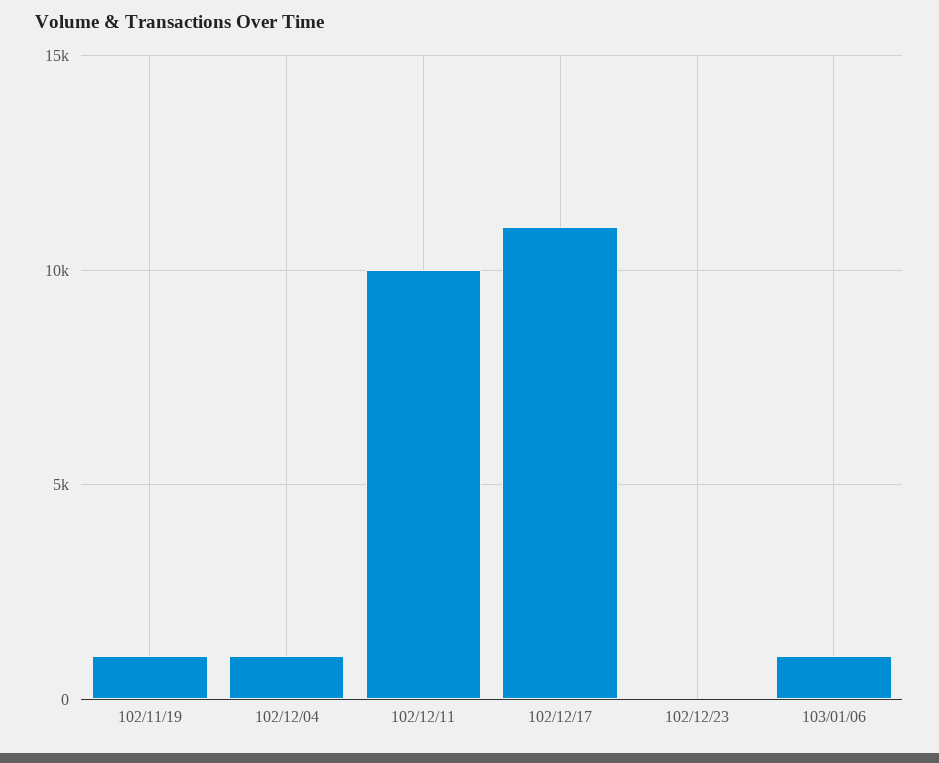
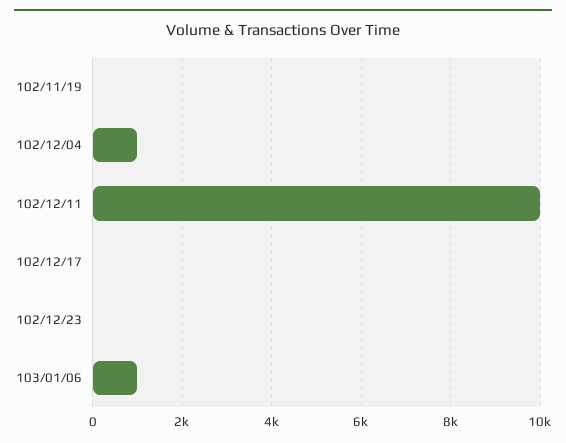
102/11/19: 1000 -> 0
102/12/17: 11000 -> 0

